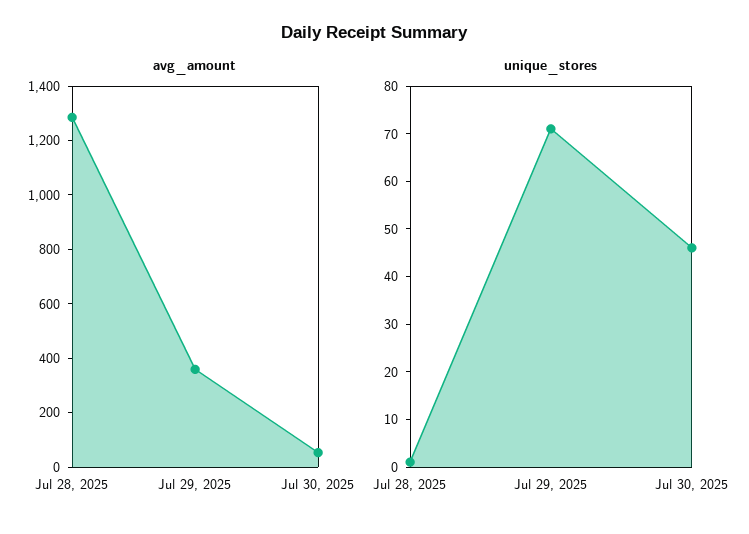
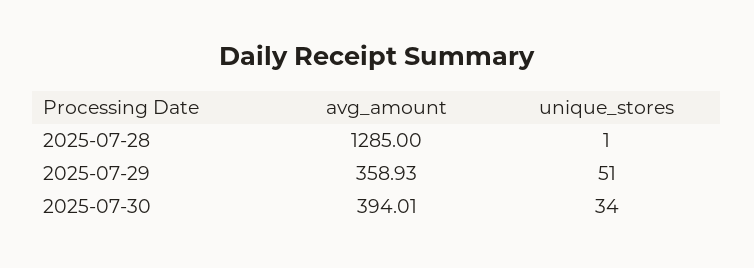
avg_amount, Jul 30, 2025: 50 -> 394.01
unique_stores, Jul 29, 2025: 70 -> 51
unique_stores, Jul 30, 2025: 45 -> 34

